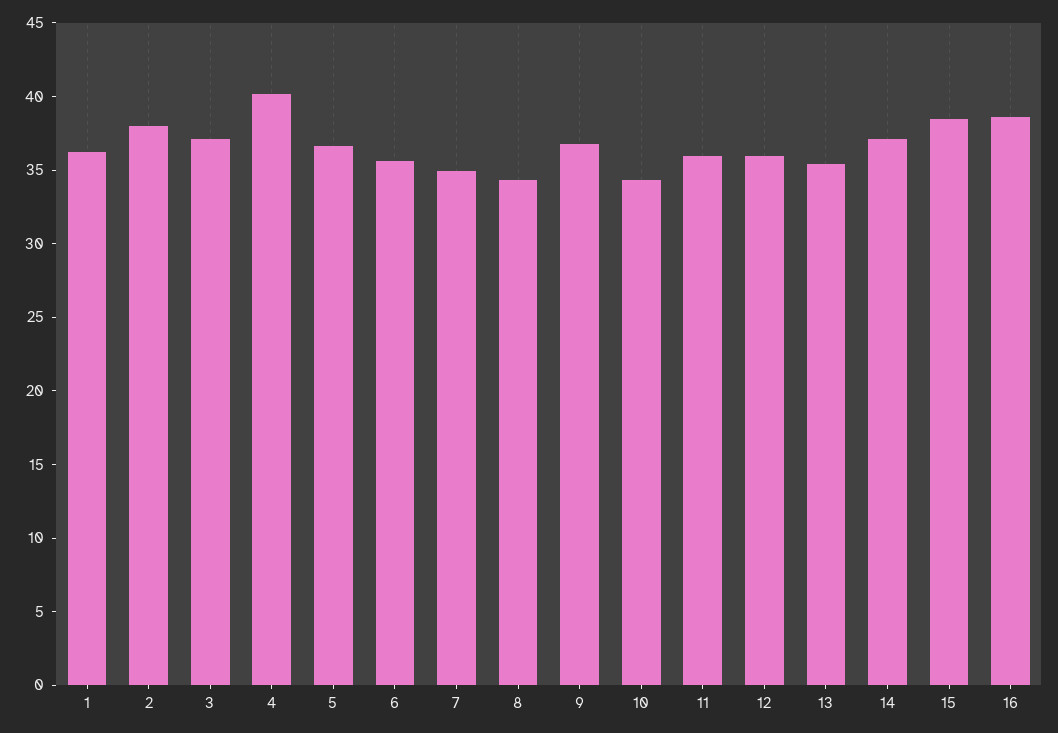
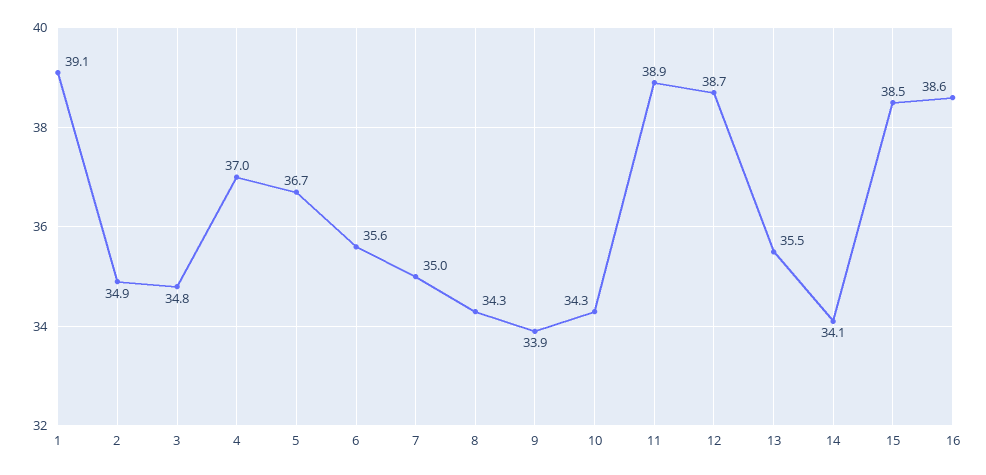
1: 36 -> 39.1
2: 38 -> 34.9
3: 37 -> 34.8
4: 40 -> 37
9: 37 -> 33.9
11: 36 -> 38.9
12: 36 -> 38.7
14: 37 -> 34.1

